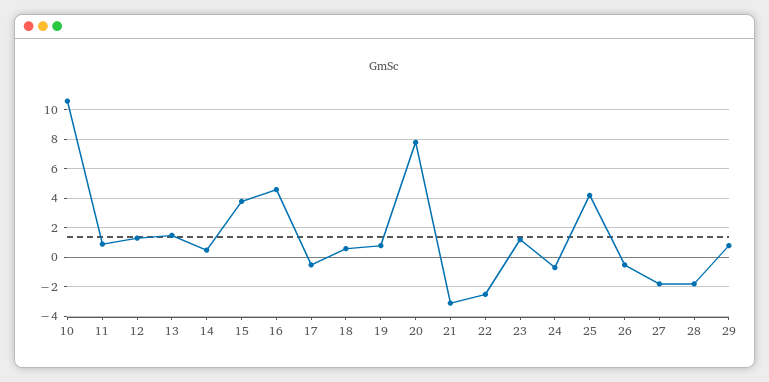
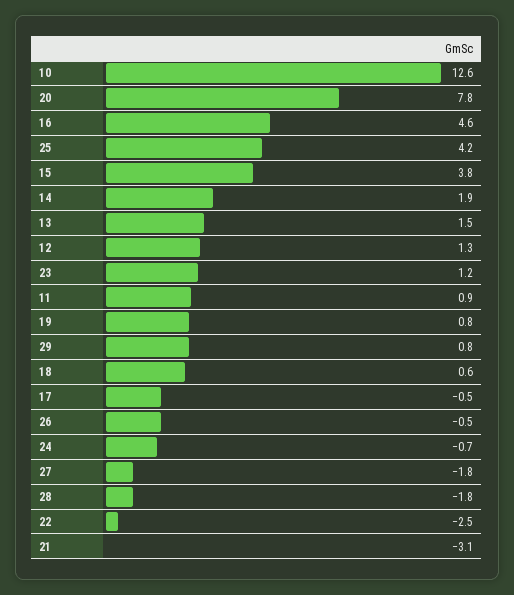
10: 10.5 -> 12.6
14: 0.5 -> 1.9

